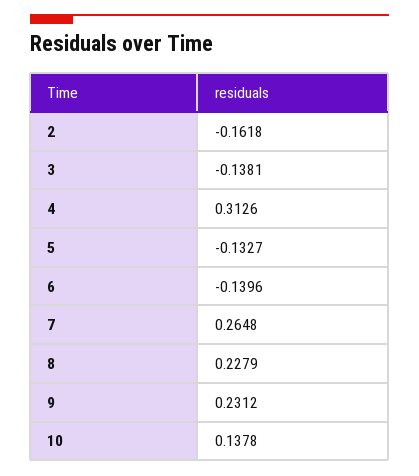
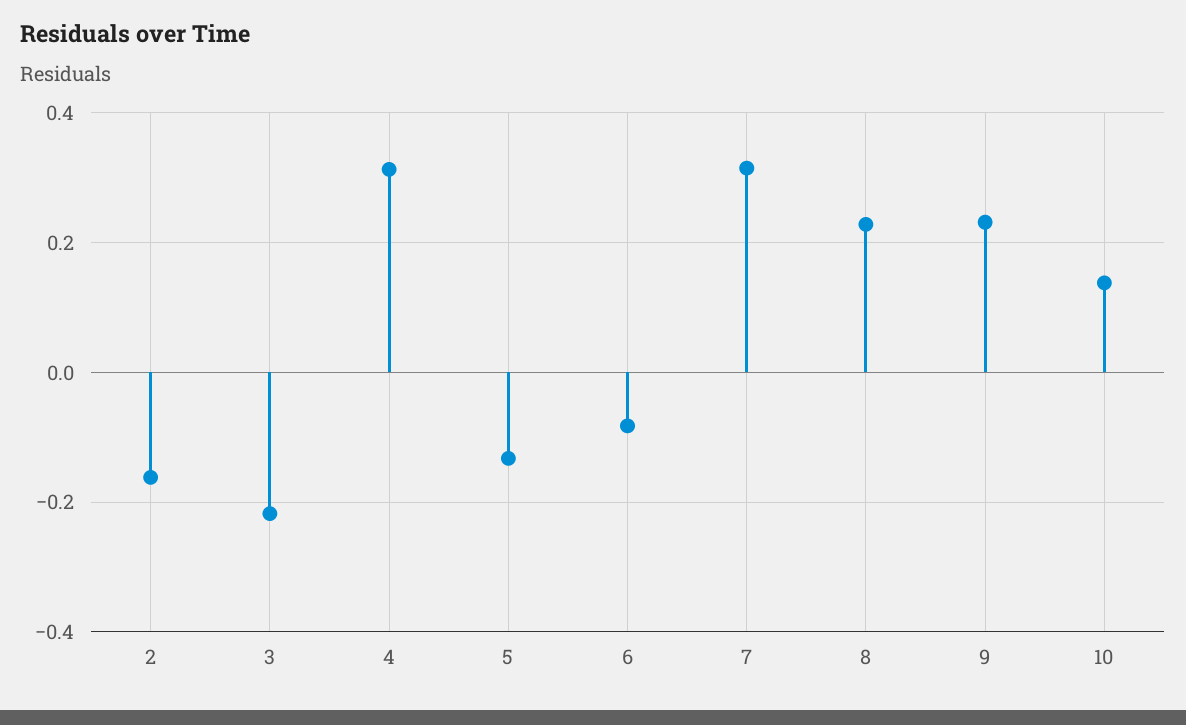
3: -0.1381 -> -0.22
6: -0.1396 -> -0.08
7: 0.2648 -> 0.32

